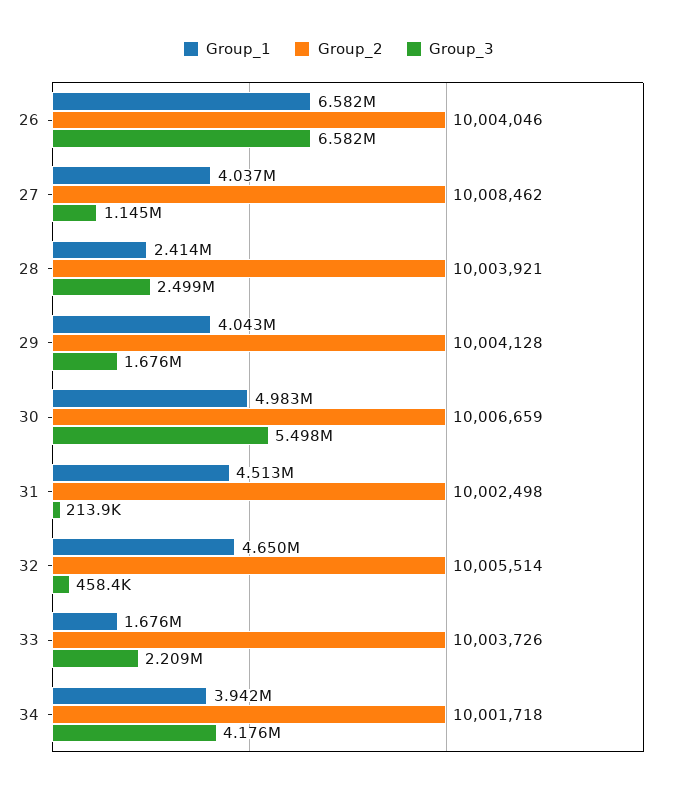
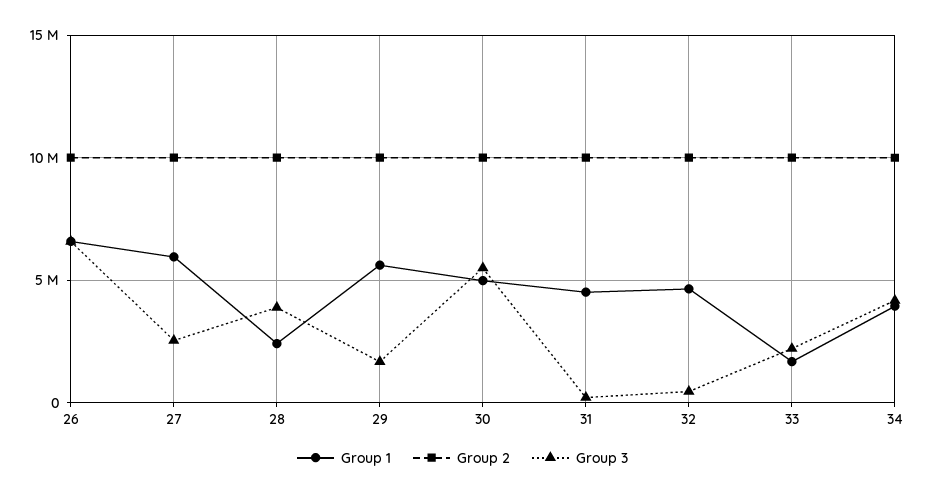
Group_1, 27: 4037000 -> 6000000
Group_3, 27: 1145000 -> 2500000
Group_3, 28: 2499000 -> 4000000
Group_1, 29: 4043000 -> 5500000

